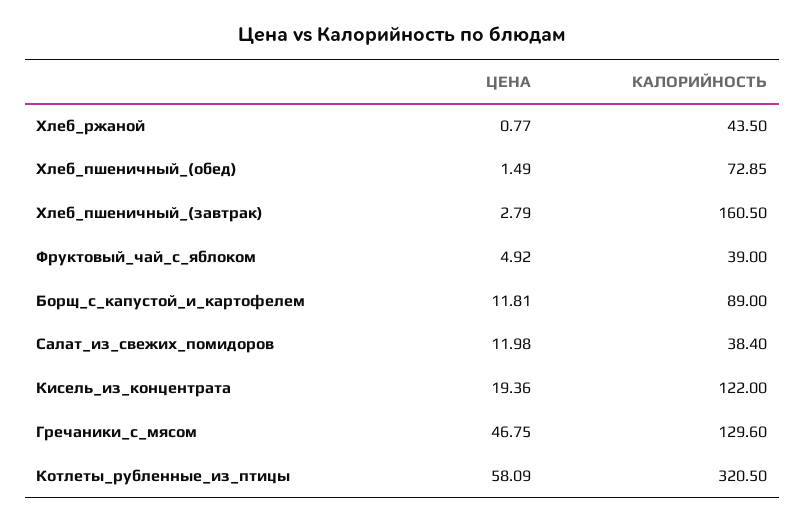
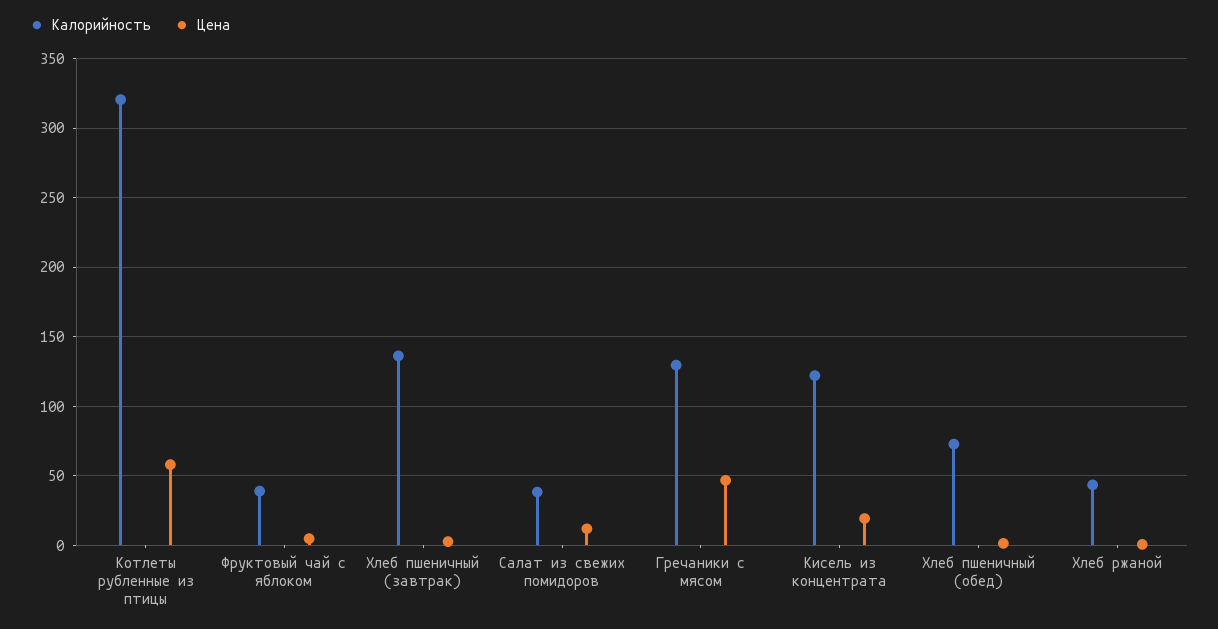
КАЛОРИЙНОСТЬ, Хлеб_пшеничный_(завтрак): 160.5 -> 135
ЦЕНА, Борщ_с_капустой_и_картофелем: 11.81 -> none
КАЛОРИЙНОСТЬ, Борщ_с_капустой_и_картофелем: 89 -> none

